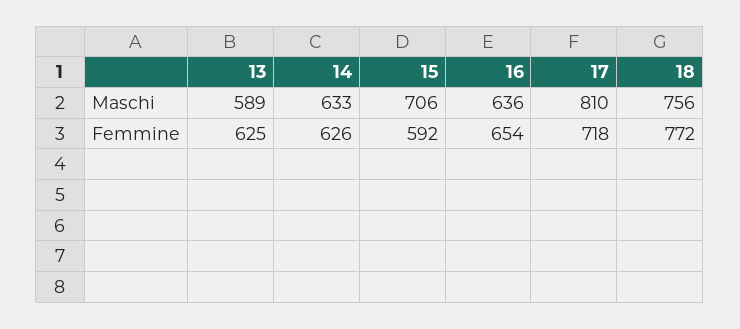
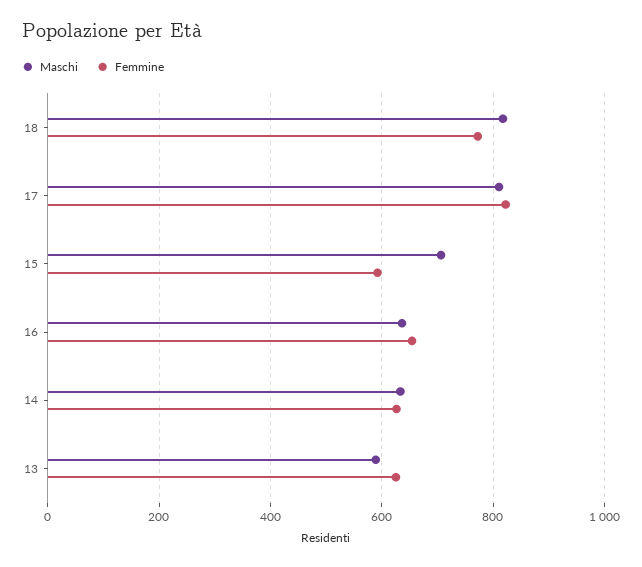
Maschi, 18: 756 -> 820
Femmine, 17: 718 -> 820

